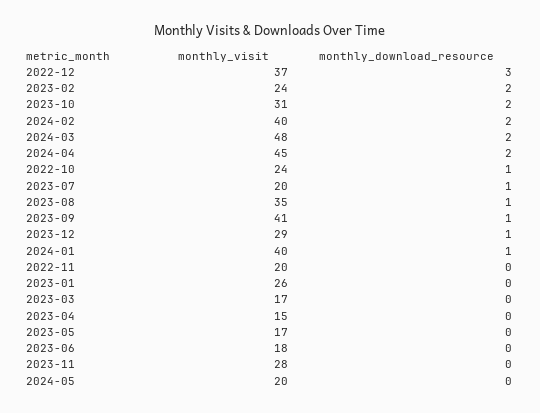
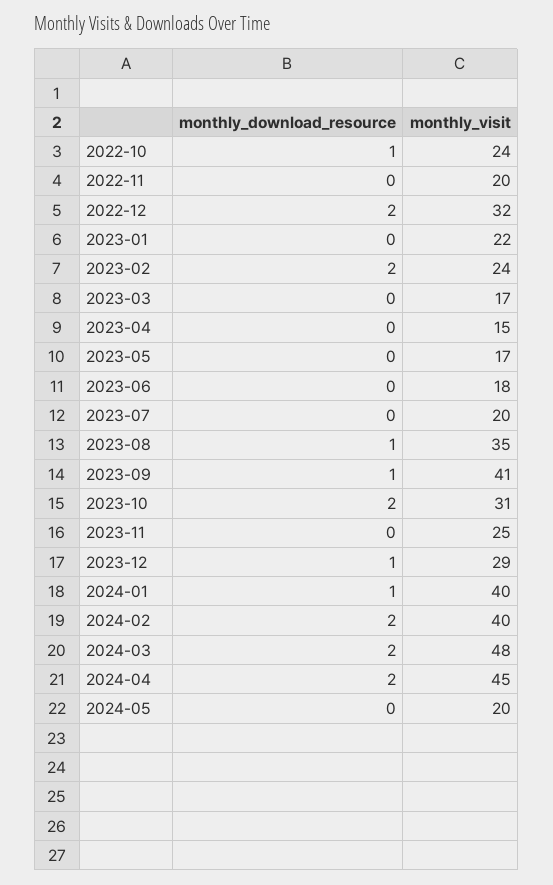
monthly_visit, 2022-12: 37 -> 32
monthly_download_resource, 2022-12: 3 -> 2
monthly_download_resource, 2023-07: 1 -> 0
monthly_visit, 2023-01: 26 -> 22
monthly_visit, 2023-11: 28 -> 25

